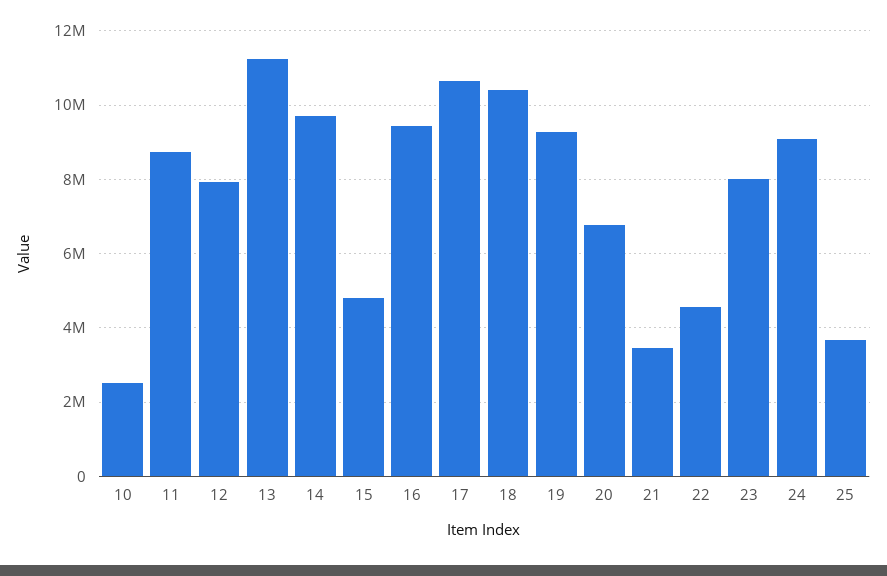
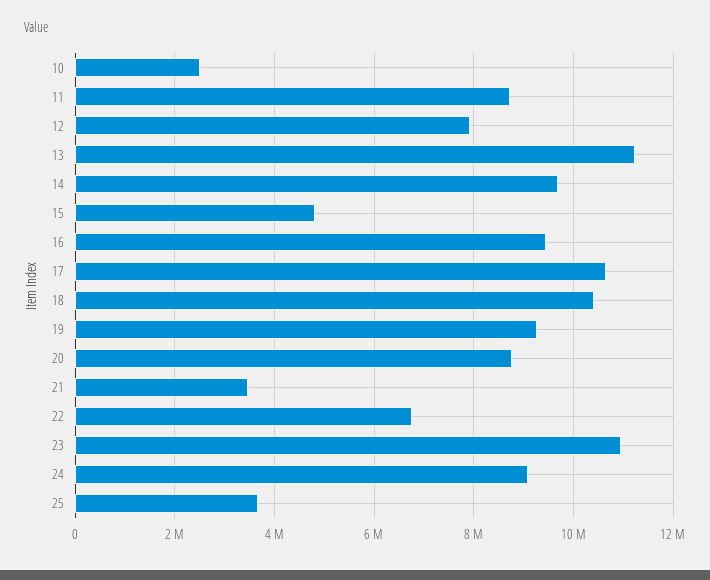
20: 6800000 -> 8800000
22: 4600000 -> 6800000
23: 8000000 -> 11000000

